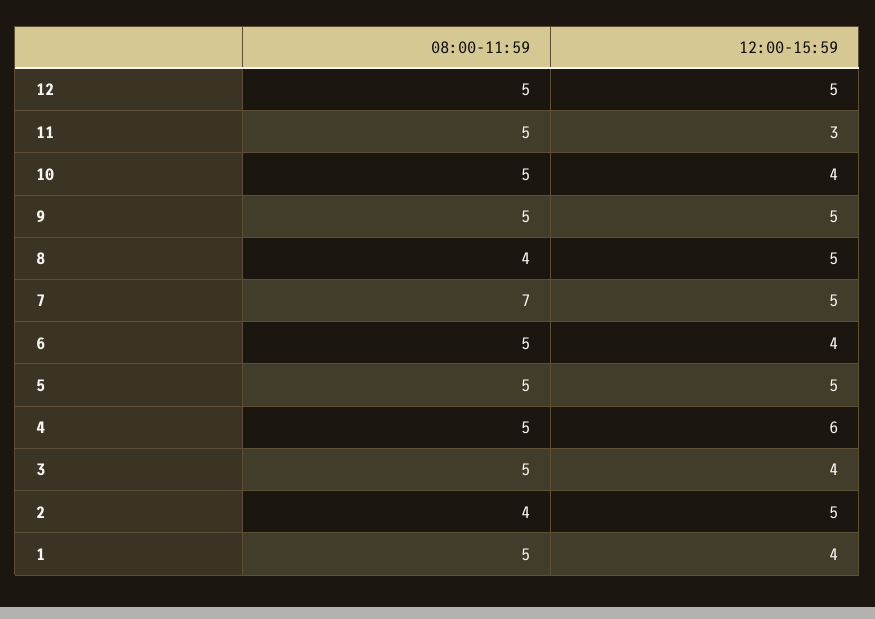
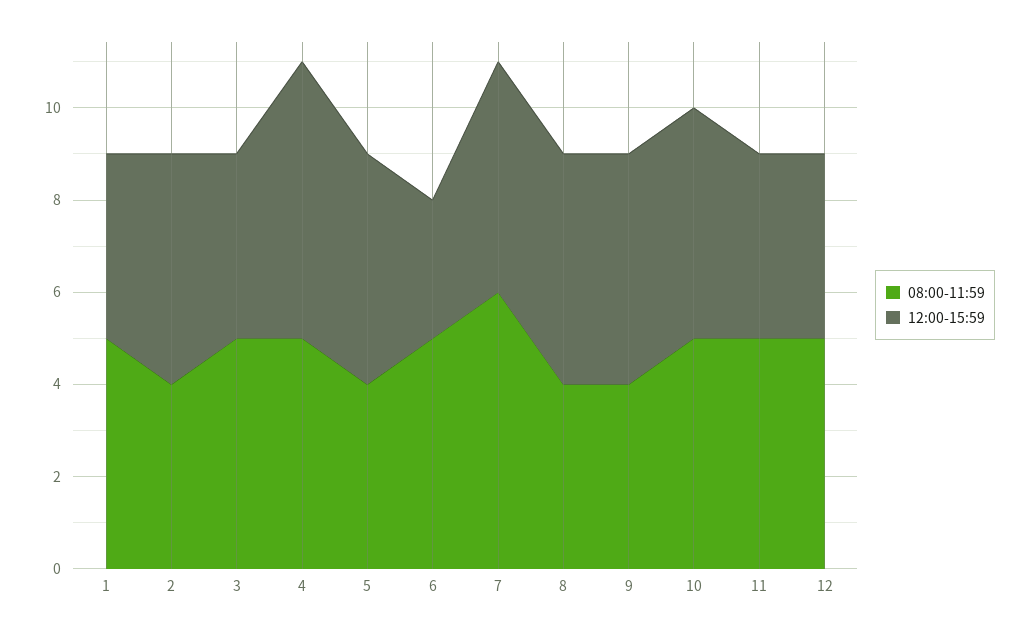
12:00-15:59, 12: 5 -> 4
12:00-15:59, 11: 3 -> 4
12:00-15:59, 10: 4 -> 5
08:00-11:59, 9: 5 -> 4
08:00-11:59, 7: 7 -> 6
12:00-15:59, 6: 4 -> 3
08:00-11:59, 5: 5 -> 4

